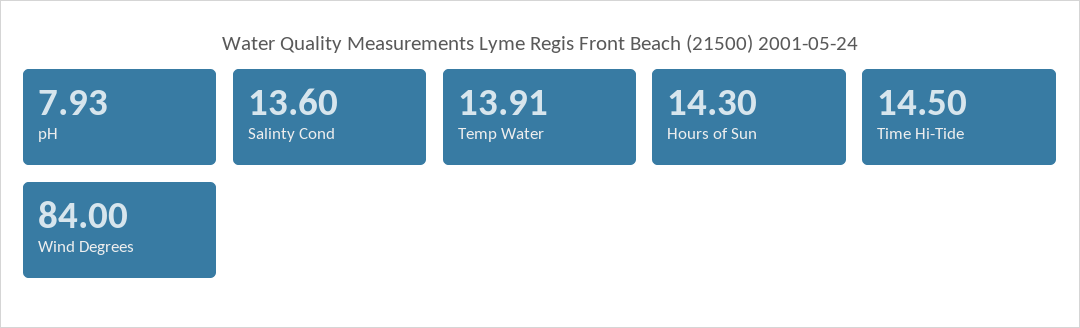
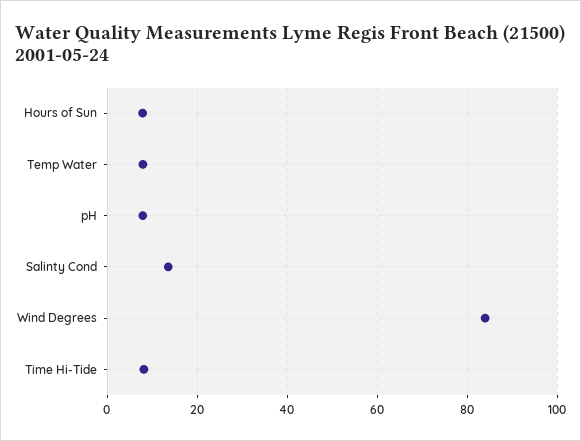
Temp Water: 13.91 -> 8
Hours of Sun: 14.3 -> 8
Time Hi-Tide: 14.5 -> 8

